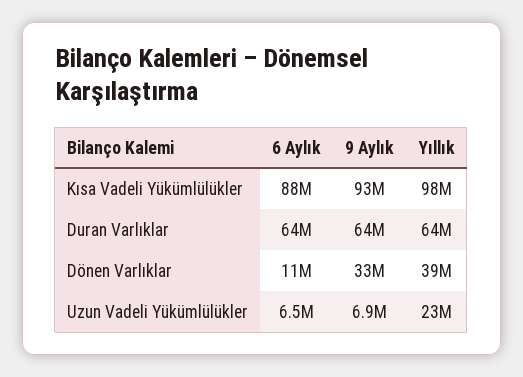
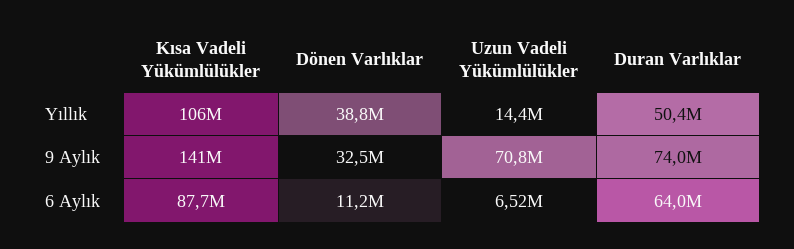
9 Aylık, Kısa Vadeli Yükümlülükler: 93000000 -> 141000000
Yıllık, Kısa Vadeli Yükümlülükler: 98000000 -> 106000000
9 Aylık, Duran Varlıklar: 64000000 -> 74000000
Yıllık, Duran Varlıklar: 64000000 -> 50400000
9 Aylık, Uzun Vadeli Yükümlülükler: 6900000 -> 70800000
Yıllık, Uzun Vadeli Yükümlülükler: 23000000 -> 14400000

